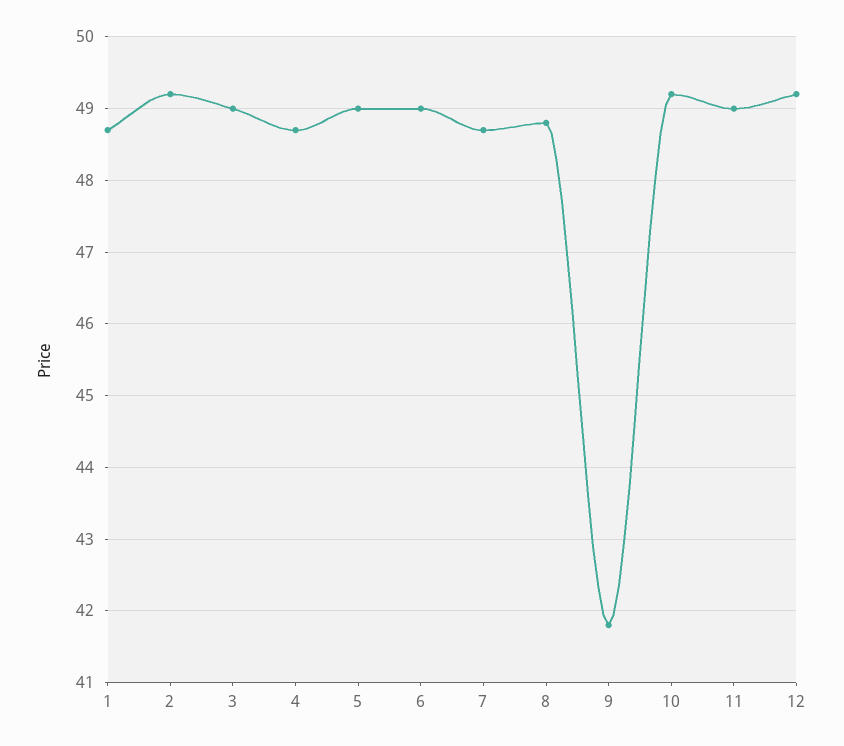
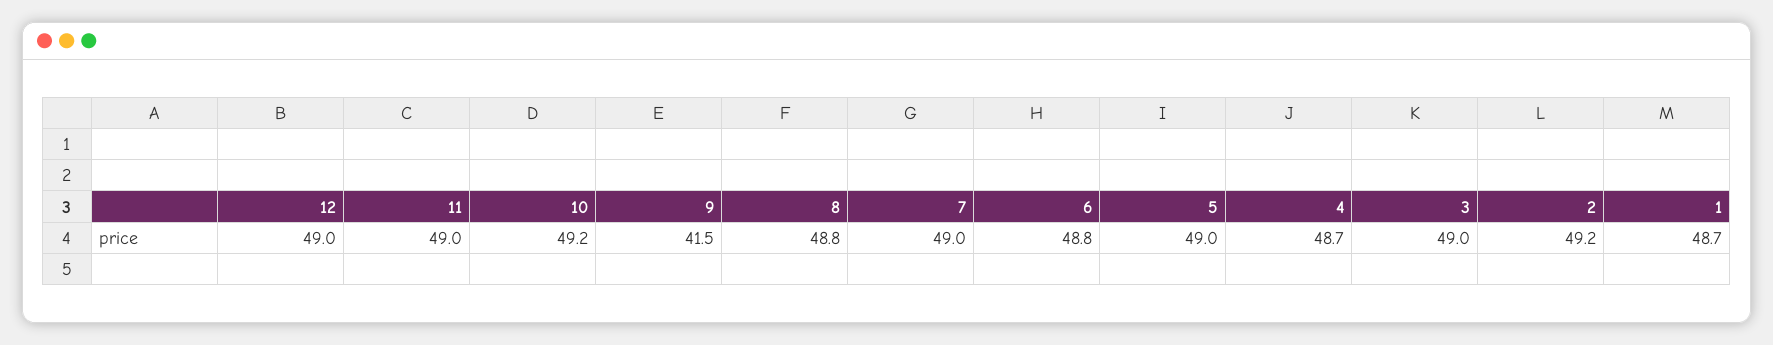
6: 49 -> 48.8
7: 48.7 -> 49
9: 41.8 -> 41.5
12: 49.2 -> 49

